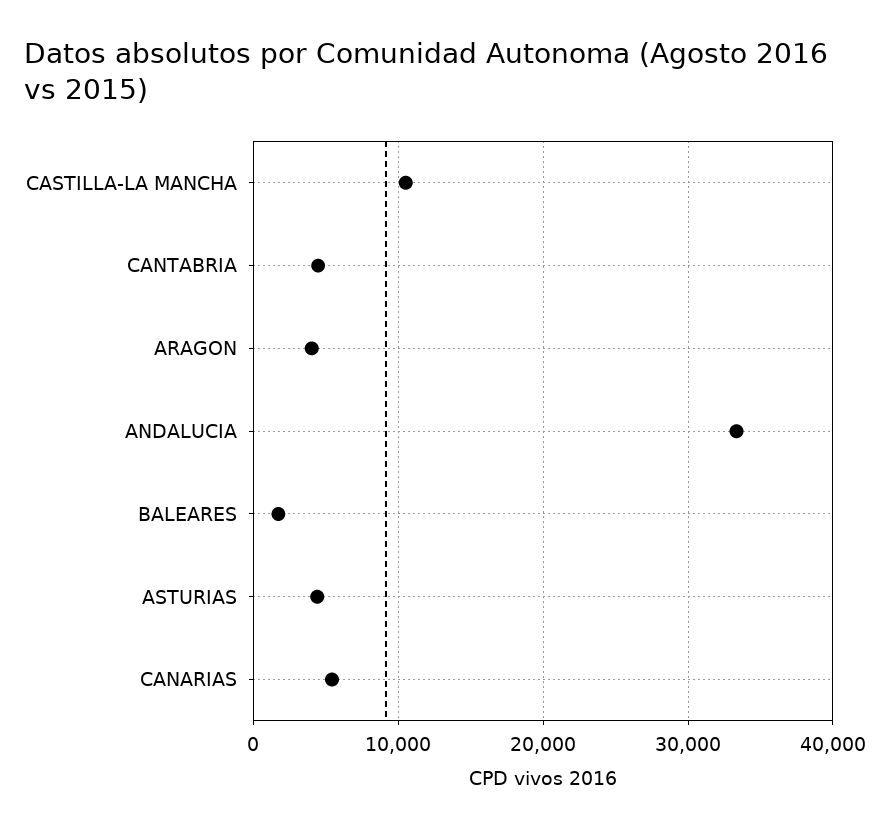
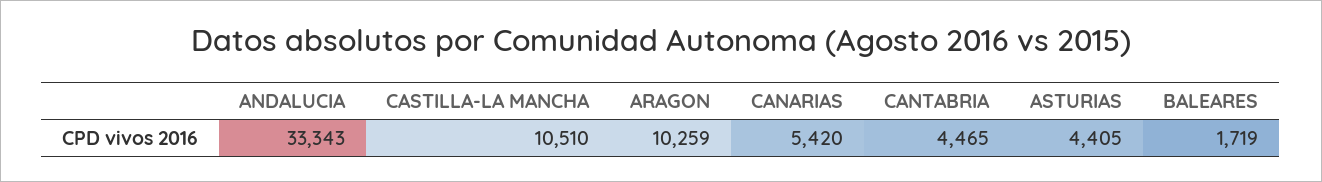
ARAGON: 4000 -> 10259

